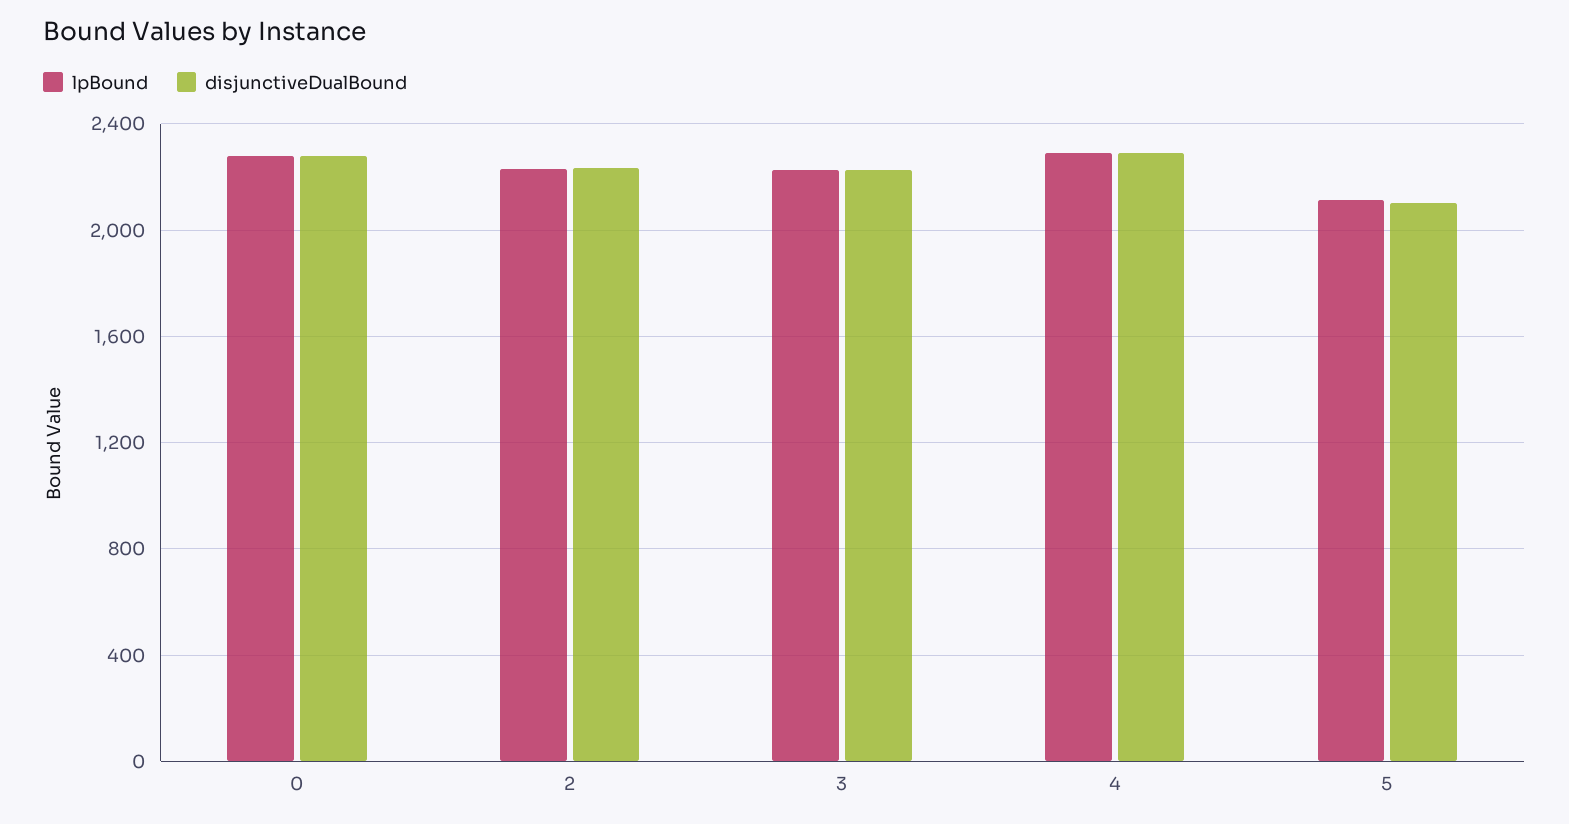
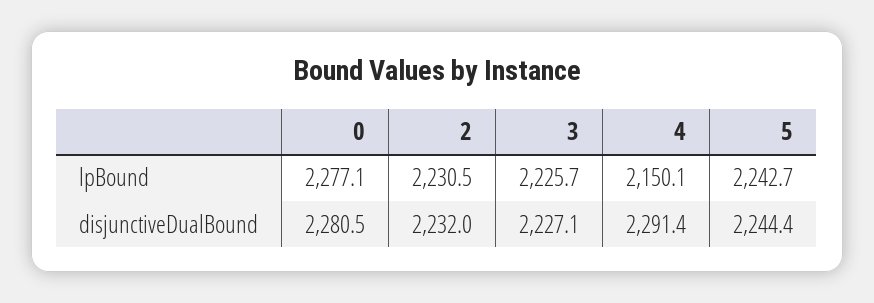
lpBound, 4: 2300 -> 2150.1
lpBound, 5: 2100 -> 2242.7
disjunctiveDualBound, 5: 2100 -> 2244.4

